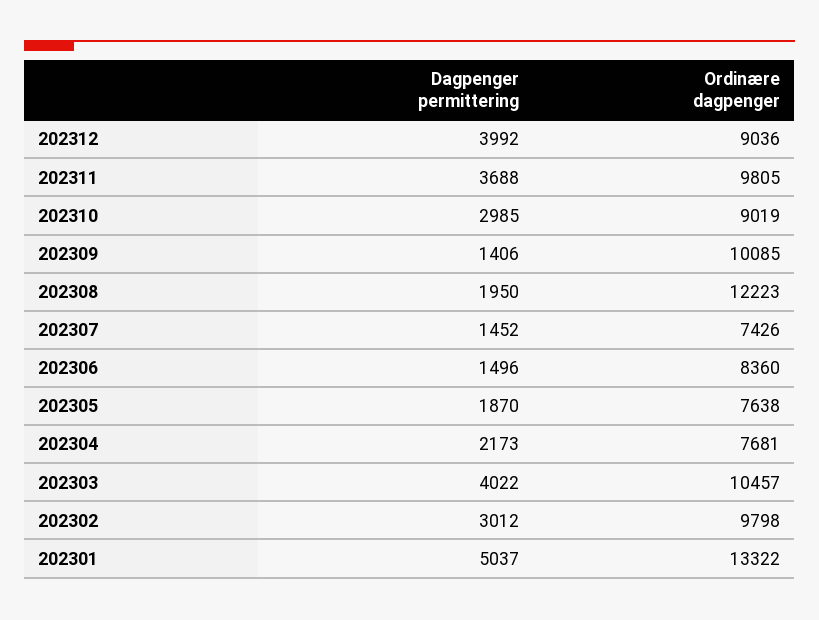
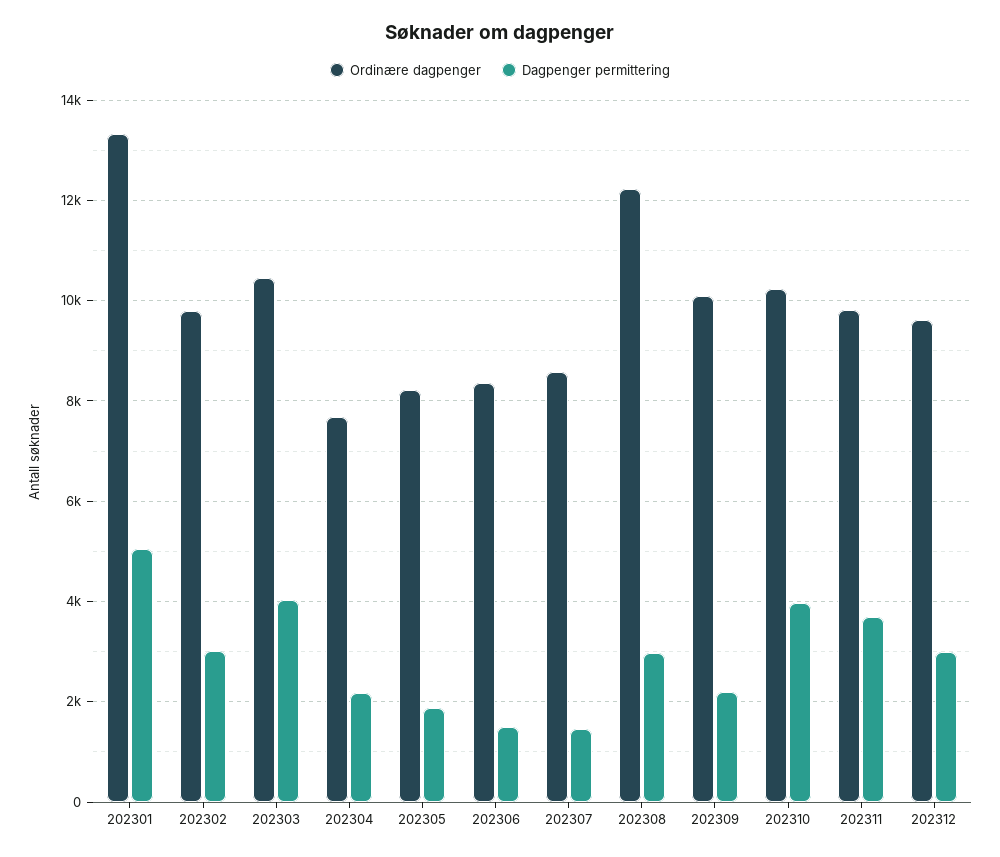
Dagpenger permittering, 202312: 3992 -> 3000
Ordinære dagpenger, 202312: 9036 -> 9600
Dagpenger permittering, 202310: 2985 -> 4000
Ordinære dagpenger, 202310: 9019 -> 10200
Dagpenger permittering, 202309: 1406 -> 2200
Dagpenger permittering, 202308: 1950 -> 3000
Ordinære dagpenger, 202307: 7426 -> 8600
Ordinære dagpenger, 202305: 7638 -> 8200

